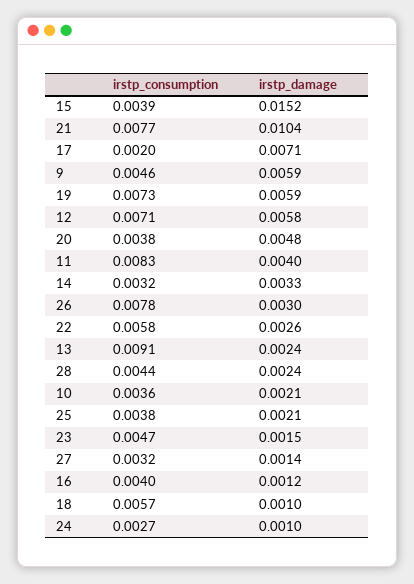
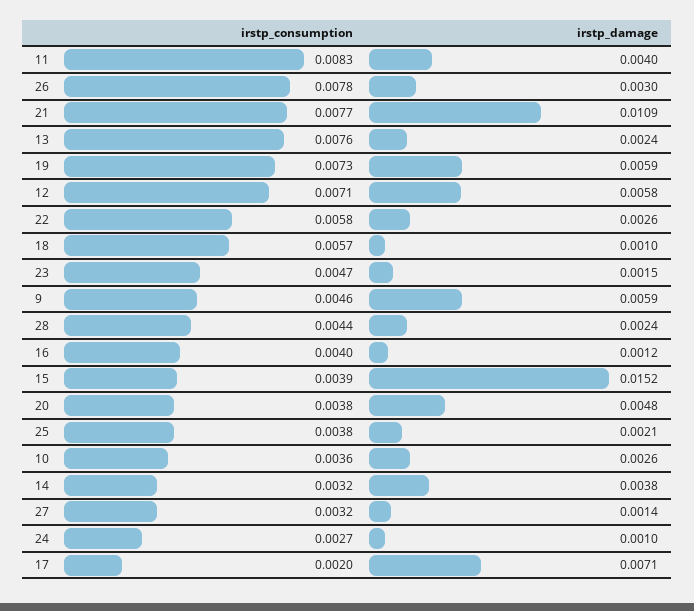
irstp_damage, 21: 0.0104 -> 0.0109
irstp_damage, 14: 0.0033 -> 0.0038
irstp_consumption, 13: 0.0091 -> 0.0076
irstp_damage, 10: 0.0021 -> 0.0026

